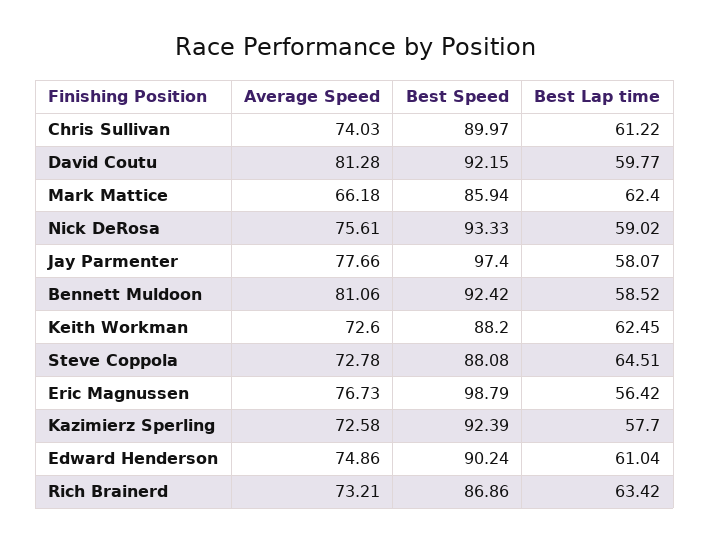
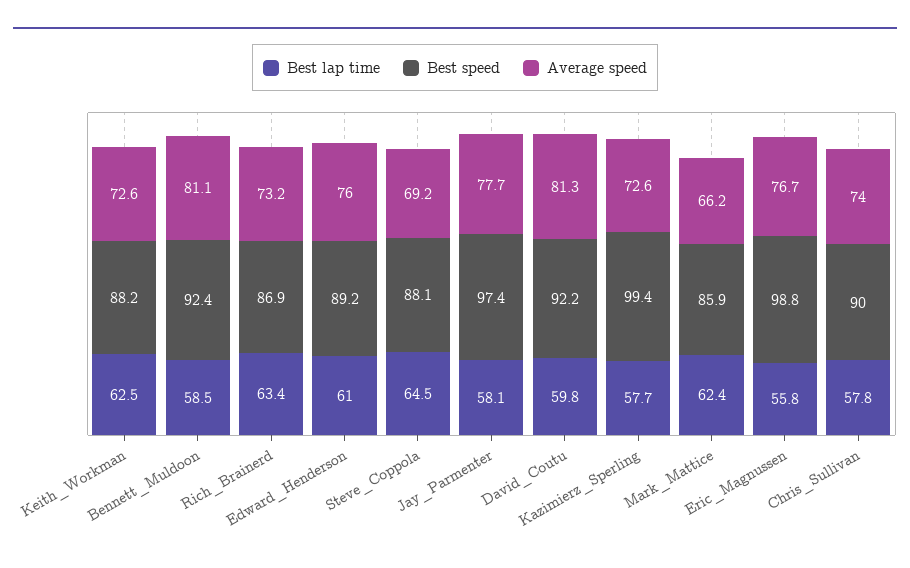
Best Lap time, Chris Sullivan: 61.22 -> 57.8
Average Speed, Nick DeRosa: 75.61 -> none
Best Speed, Nick DeRosa: 93.33 -> none
Best Lap time, Nick DeRosa: 59.02 -> none
Average Speed, Steve Coppola: 72.78 -> 69.2
Best Lap time, Eric Magnussen: 56.42 -> 55.8
Best Speed, Kazimierz Sperling: 92.39 -> 99.4
Average Speed, Edward Henderson: 74.86 -> 76
Best Speed, Edward Henderson: 90.24 -> 89.2

